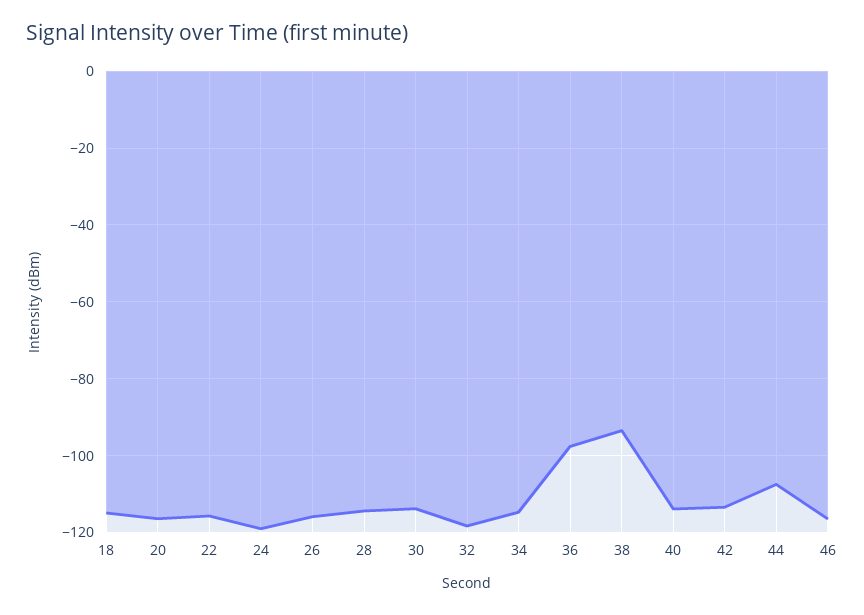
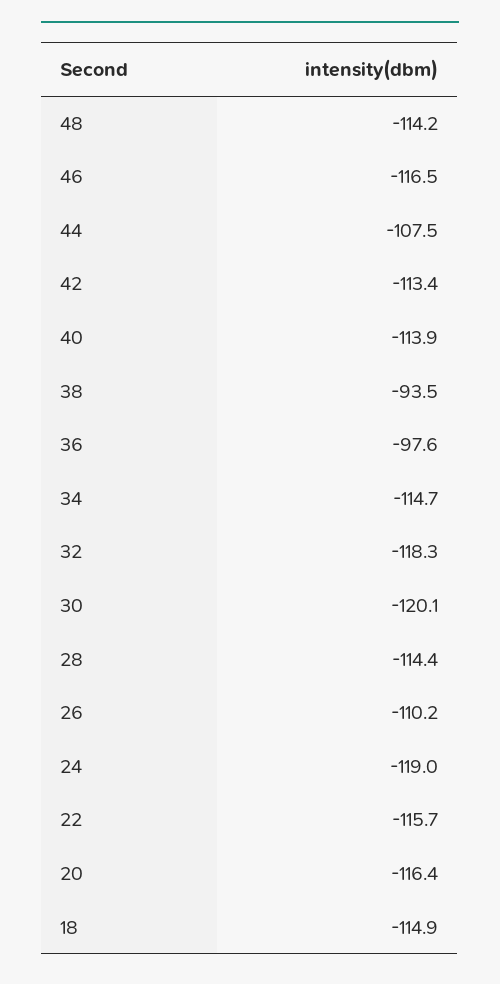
26: -116 -> -110.2
30: -114 -> -120.1
48: none -> -114.2

